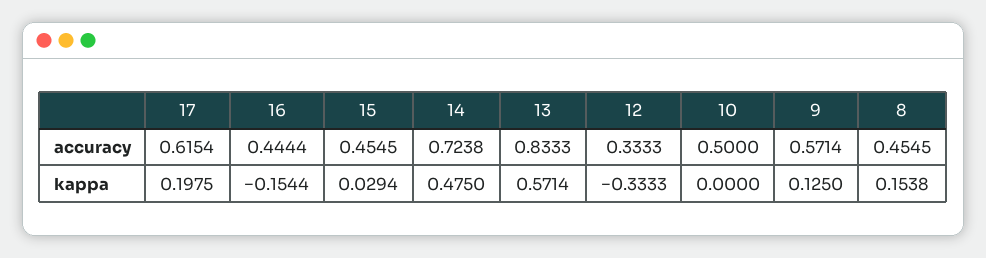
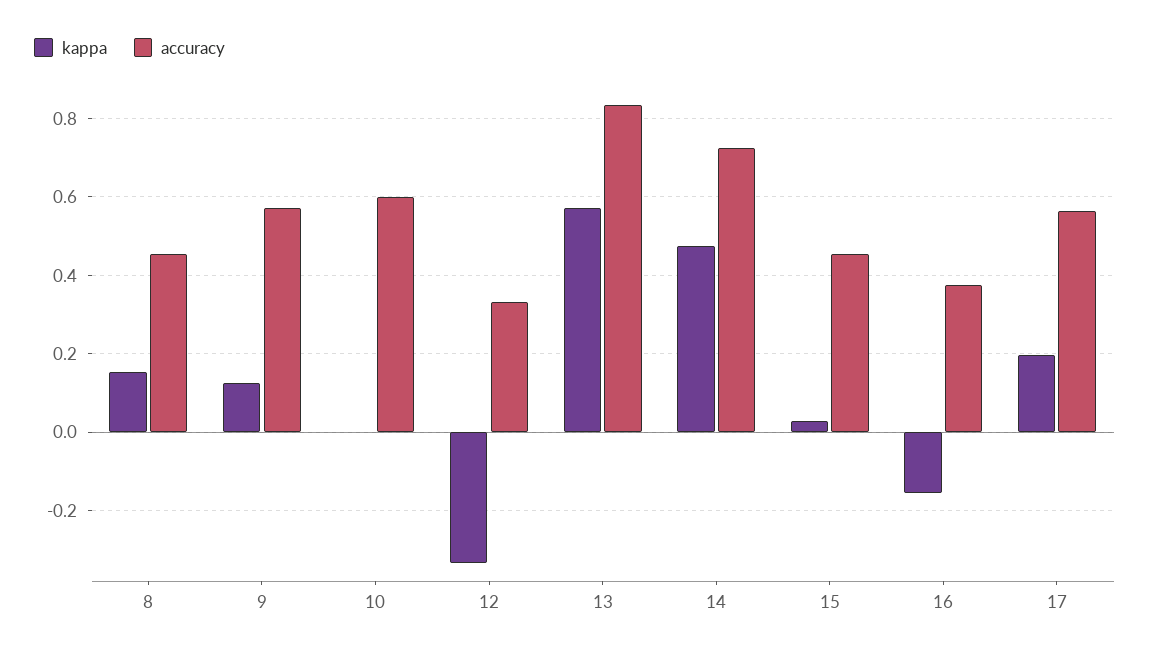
accuracy, 17: 0.6154 -> 0.56
accuracy, 16: 0.4444 -> 0.38
accuracy, 10: 0.5 -> 0.6

